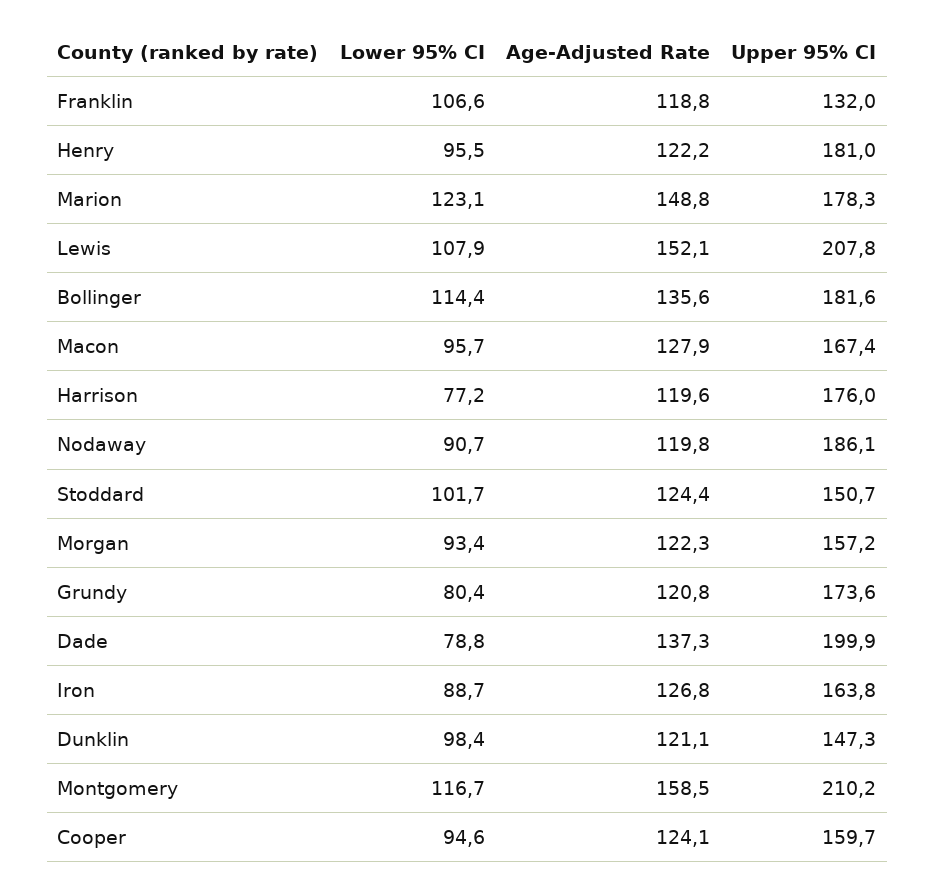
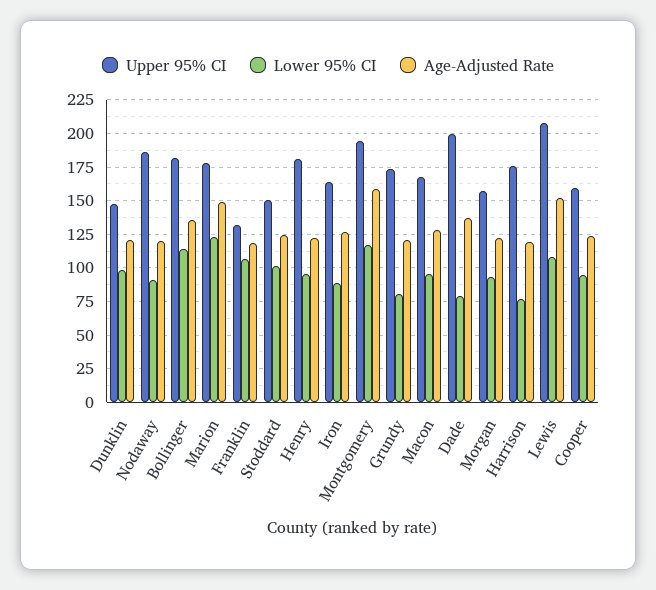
Upper 95% CI, Montgomery: 210.2 -> 195

